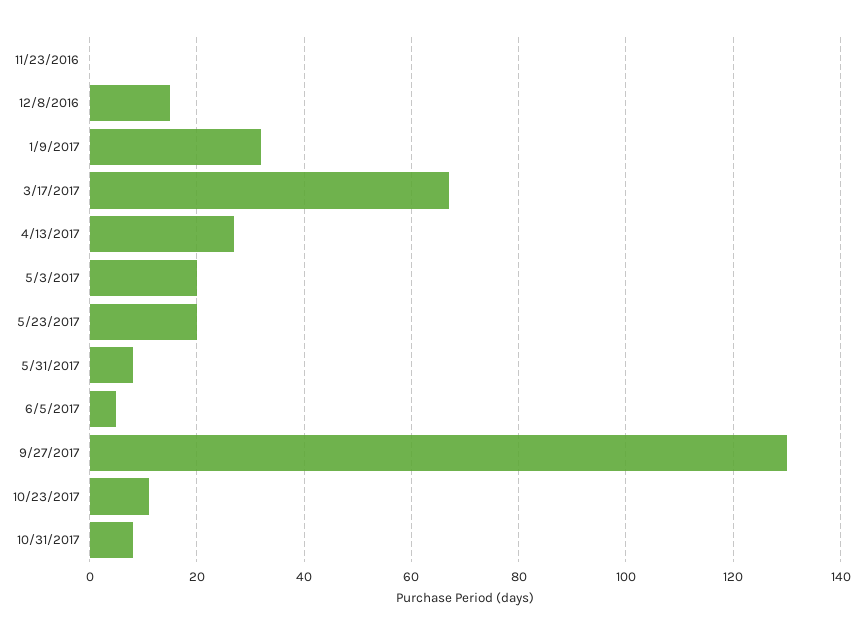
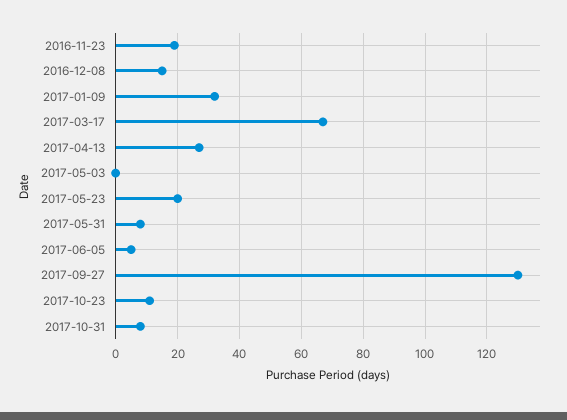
11/23/2016: 0 -> 20
5/3/2017: 20 -> 0

